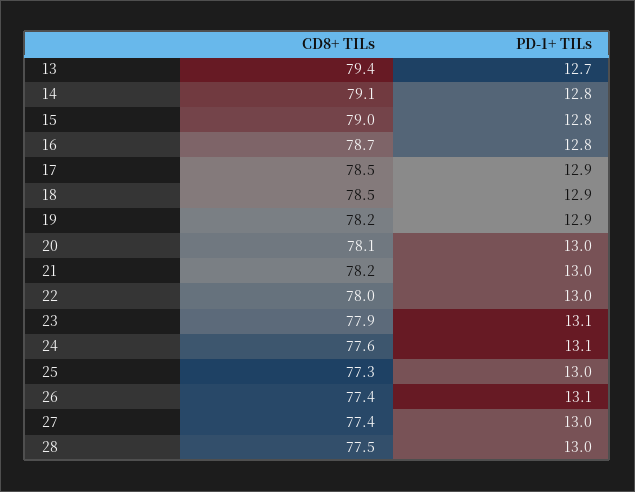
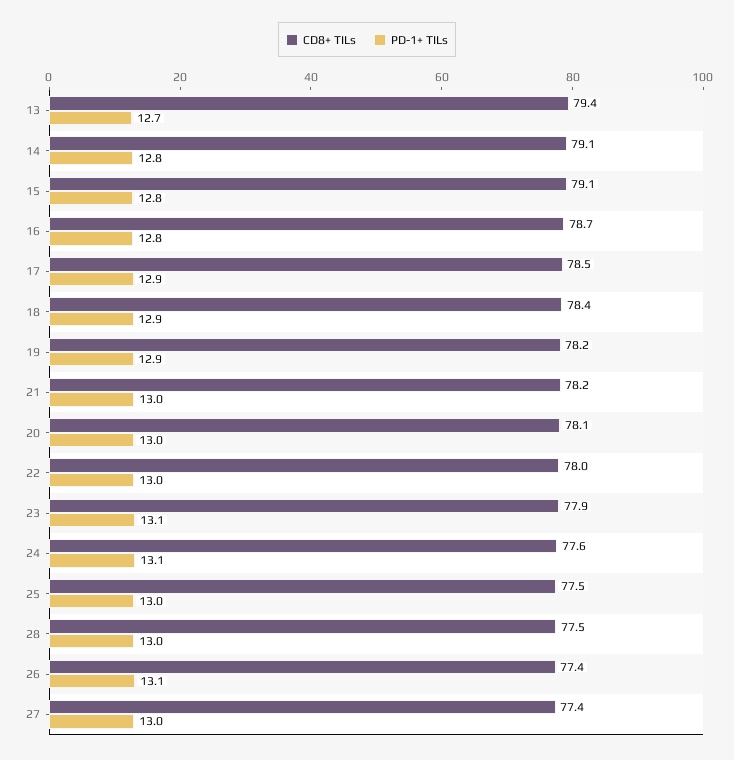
CD8+ TILs, 15: 79 -> 79.1
CD8+ TILs, 18: 78.5 -> 78.4
CD8+ TILs, 25: 77.3 -> 77.5

